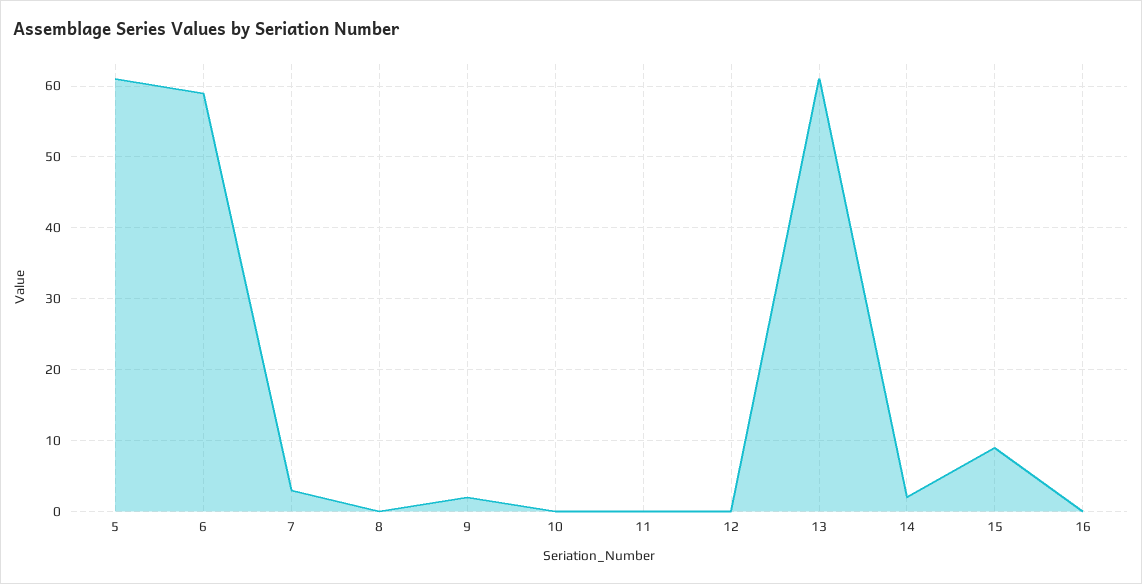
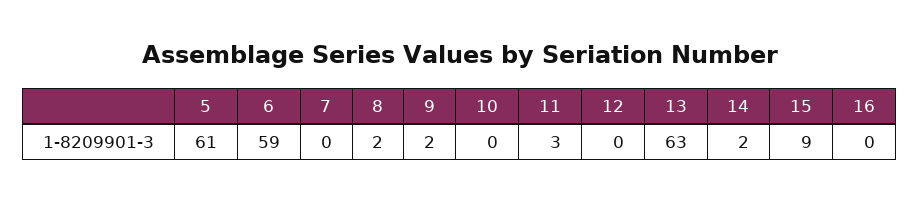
7: 3 -> 0
8: 0 -> 2
11: 0 -> 3
13: 61 -> 63

